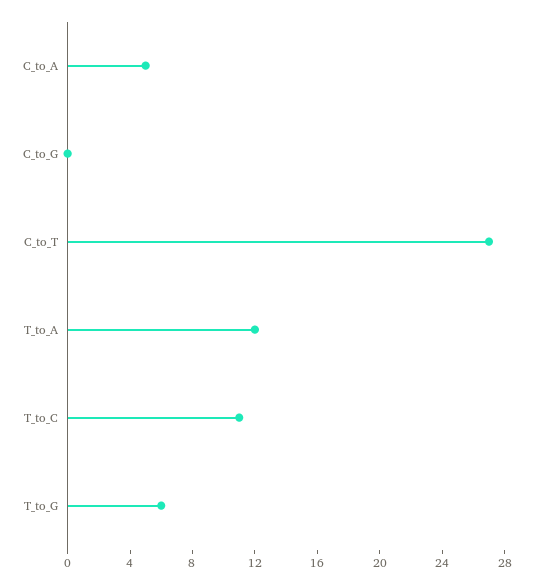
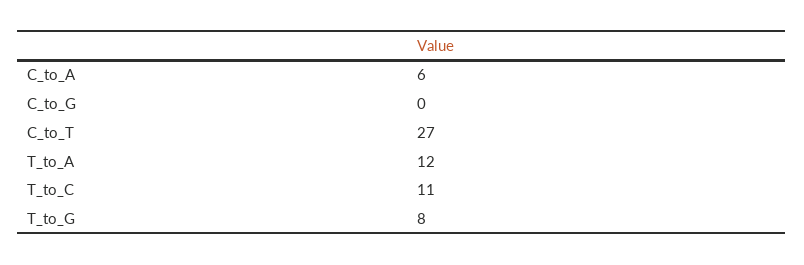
C_to_A: 5 -> 6
T_to_G: 6 -> 8

